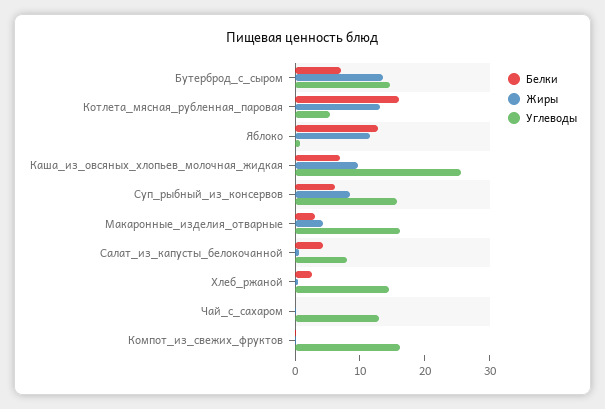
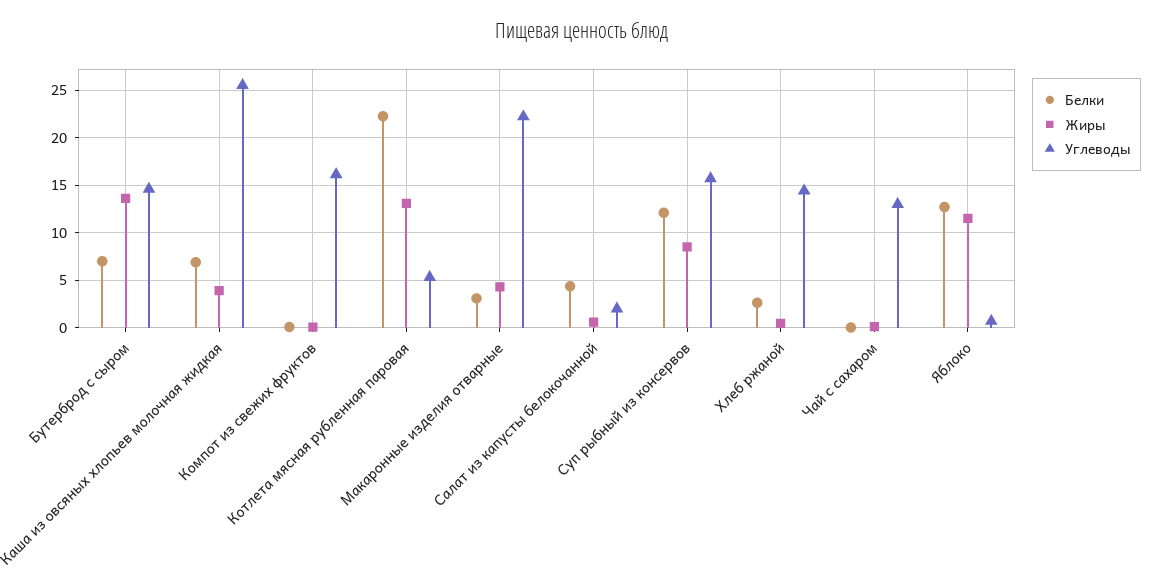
Белки, Котлета_мясная_рубленная_паровая: 16 -> 22
Жиры, Каша_из_овсяных_хлопьев_молочная_жидкая: 10 -> 4
Белки, Суп_рыбный_из_консервов: 6 -> 12
Углеводы, Макаронные_изделия_отварные: 16 -> 22
Углеводы, Салат_из_капусты_белокочанной: 8 -> 2

